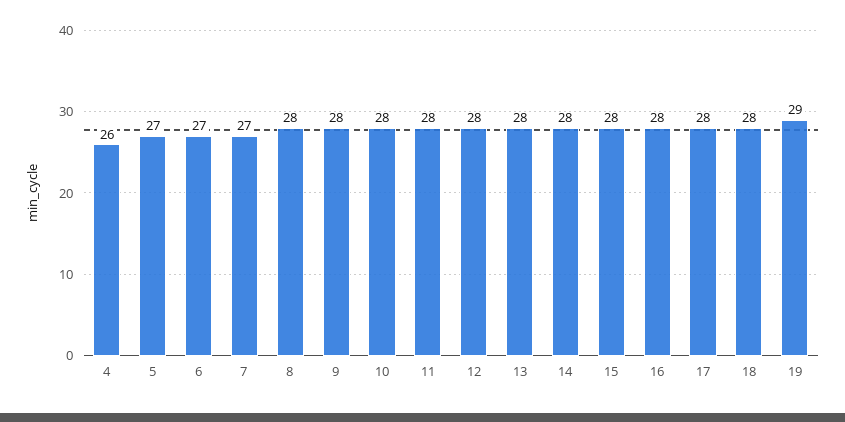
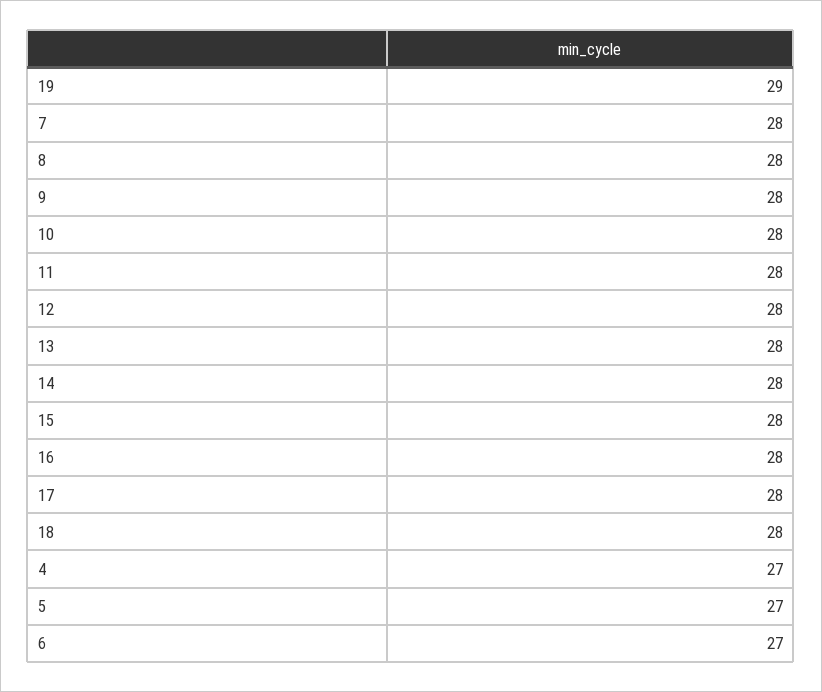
4: 26 -> 27
7: 27 -> 28

